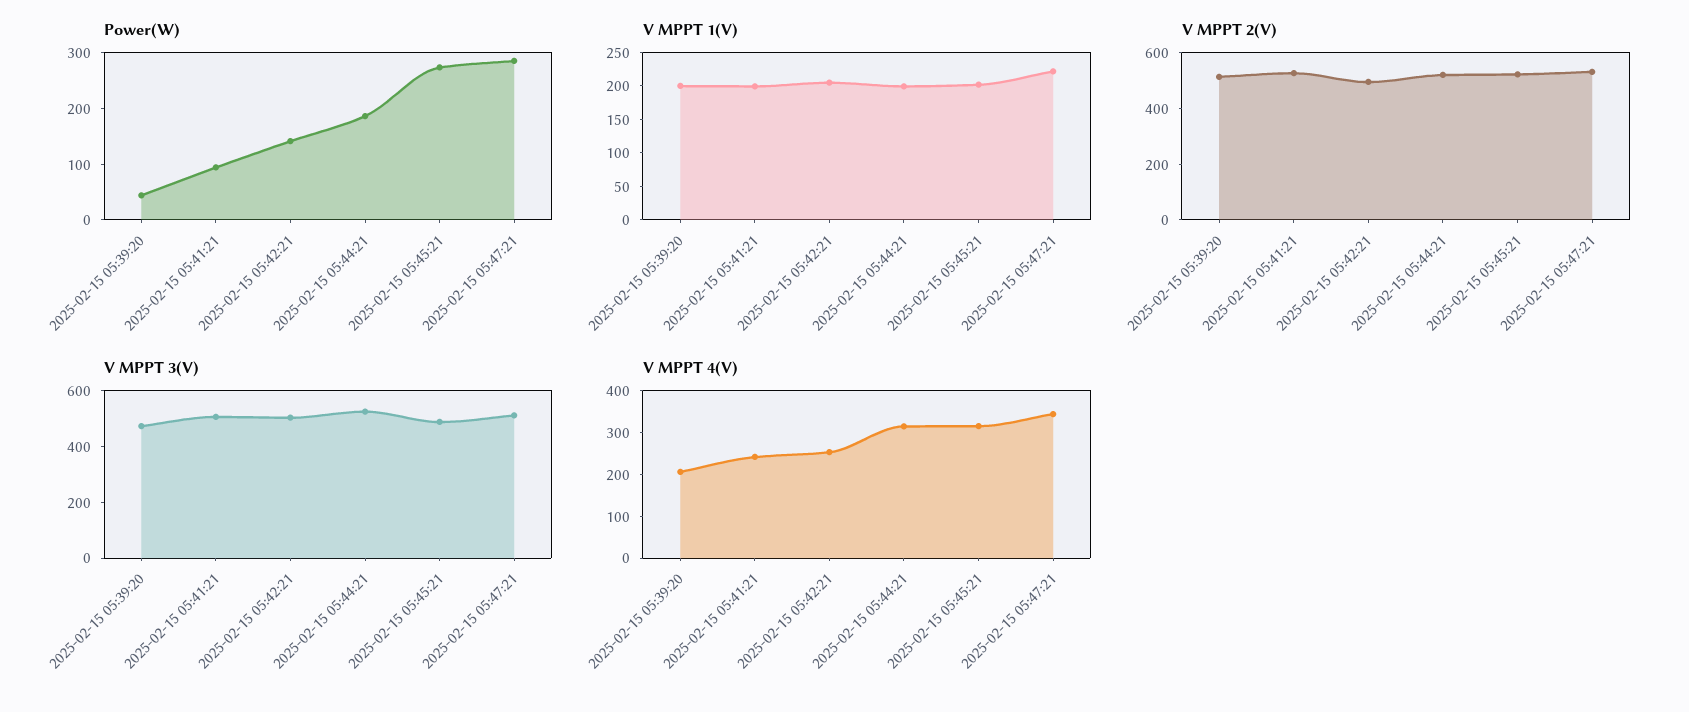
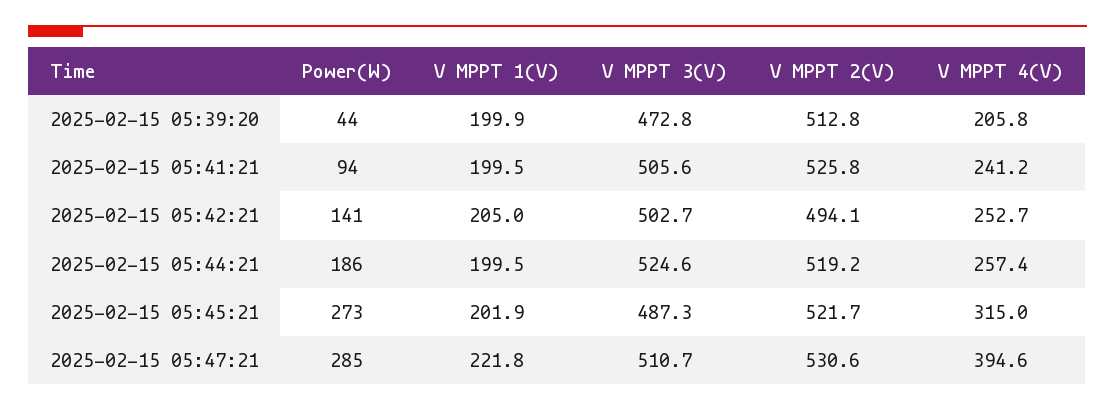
V MPPT 4(V), 2025-02-15 05:44:21: 320 -> 257.4
V MPPT 4(V), 2025-02-15 05:47:21: 340 -> 394.6

